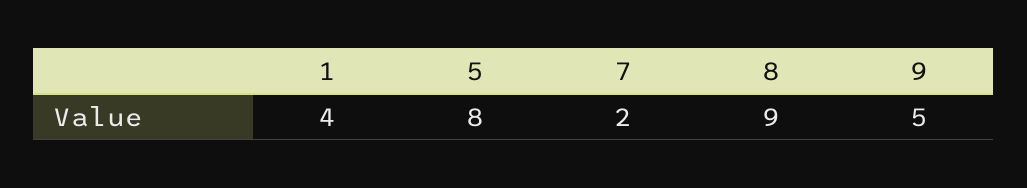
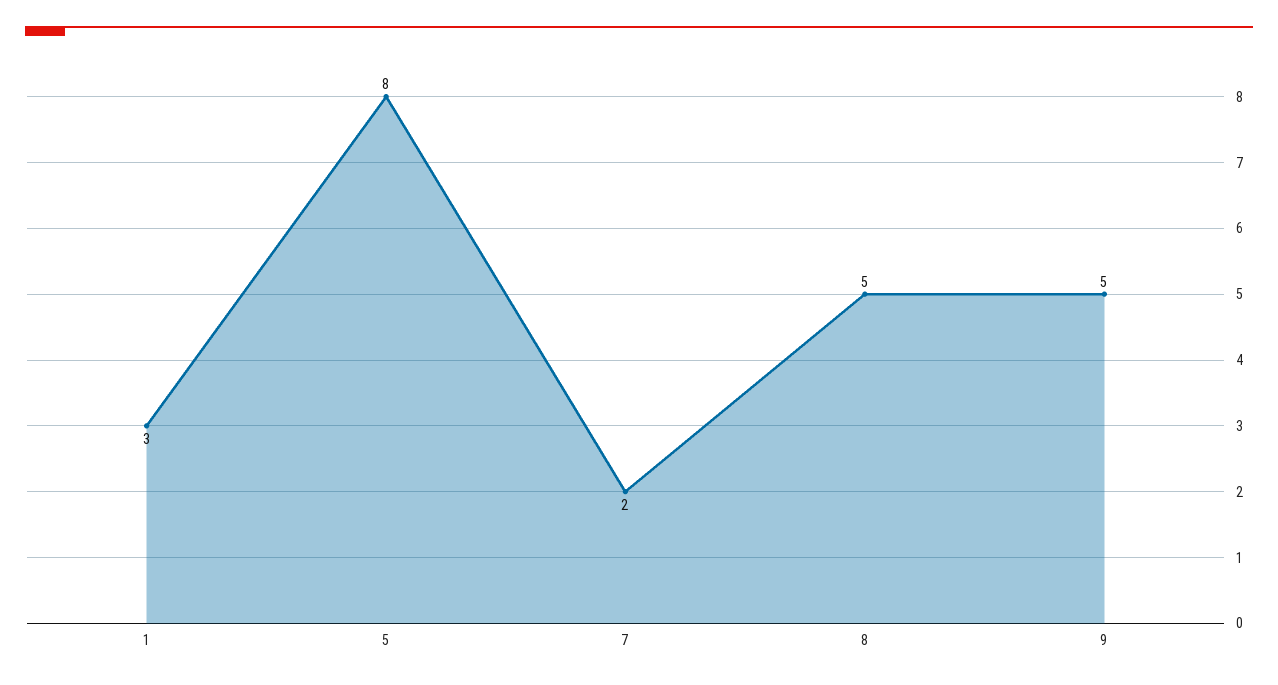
1: 4 -> 3
8: 9 -> 5

